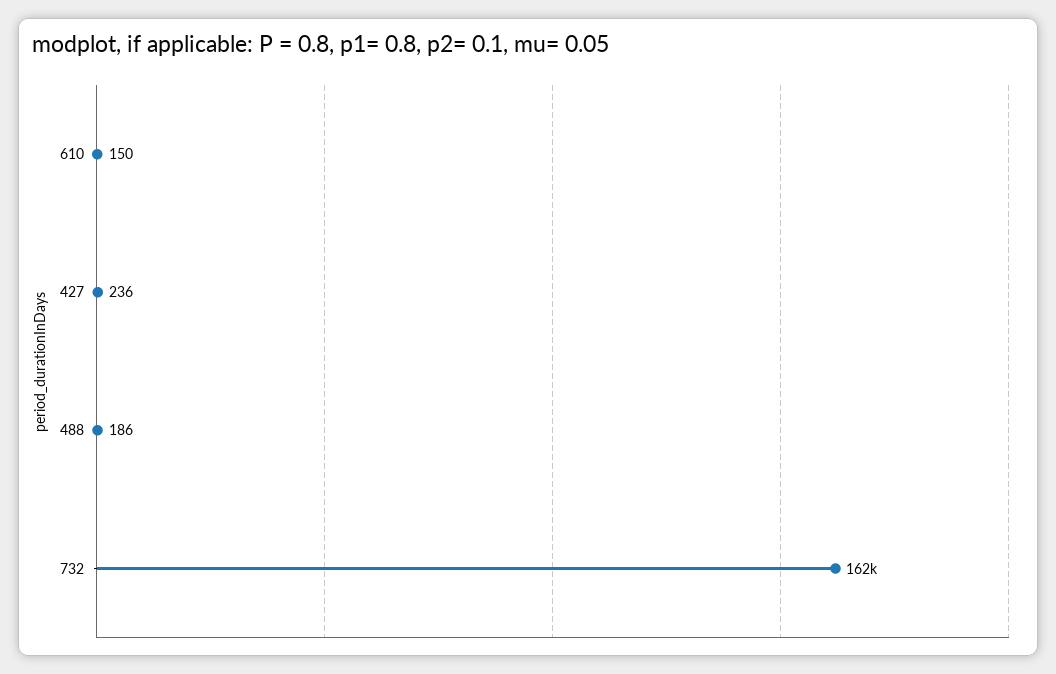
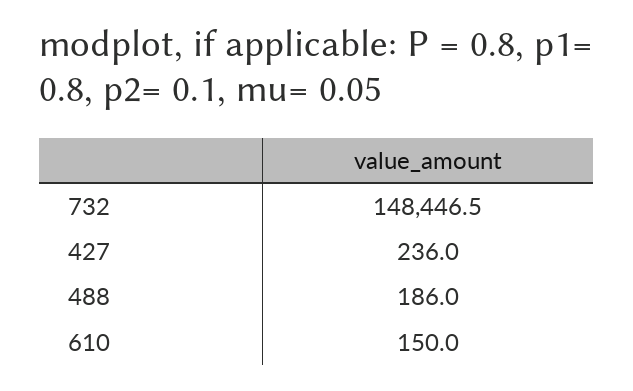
732: 162000 -> 148446.5

